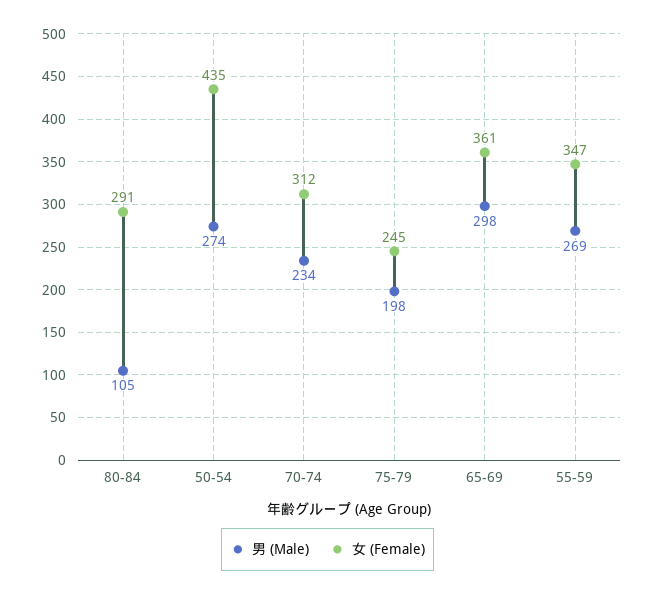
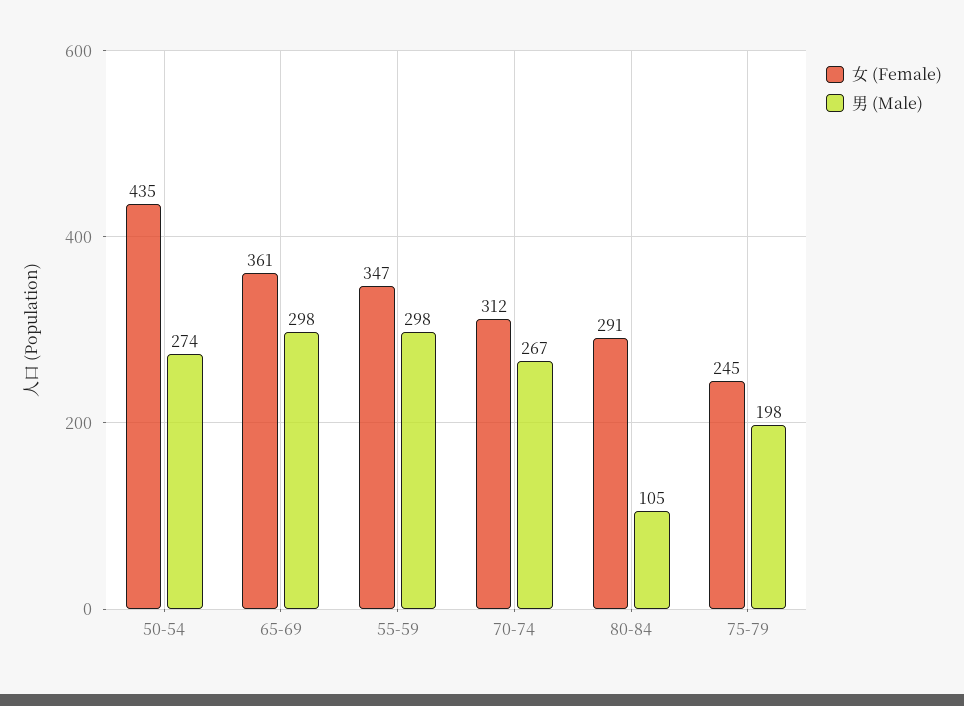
男 (Male), 70-74: 234 -> 267
男 (Male), 55-59: 269 -> 298

